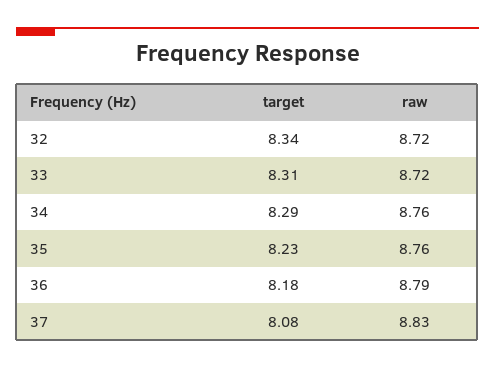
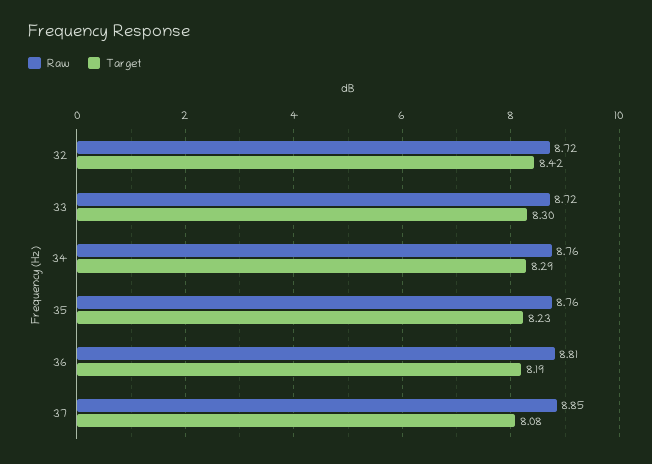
target, 32: 8.34 -> 8.42
target, 33: 8.31 -> 8.3
target, 36: 8.18 -> 8.19
raw, 36: 8.79 -> 8.81
raw, 37: 8.83 -> 8.85

